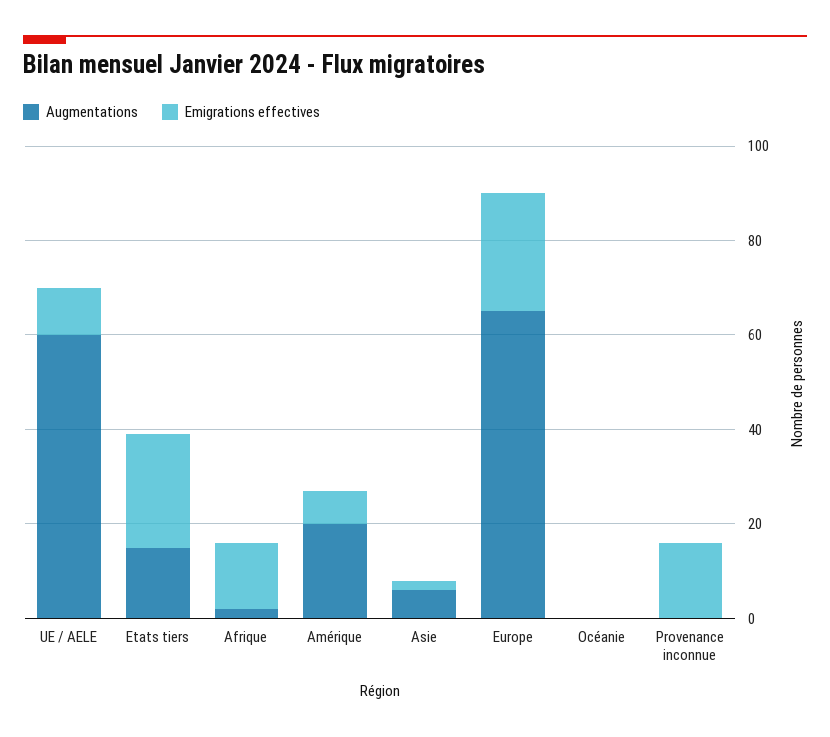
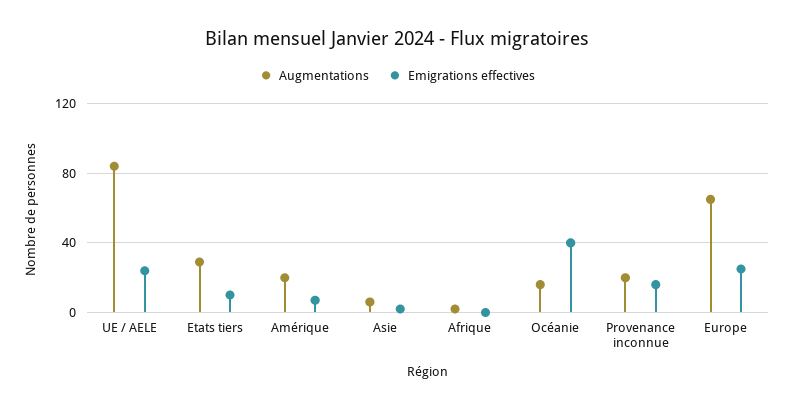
Augmentations, UE / AELE: 60 -> 85
Emigrations effectives, UE / AELE: 10 -> 25
Augmentations, Etats tiers: 15 -> 30
Emigrations effectives, Etats tiers: 25 -> 10
Emigrations effectives, Afrique: 15 -> 0
Augmentations, Océanie: 0 -> 15
Emigrations effectives, Océanie: 0 -> 40
Augmentations, Provenance inconnue: 0 -> 20

